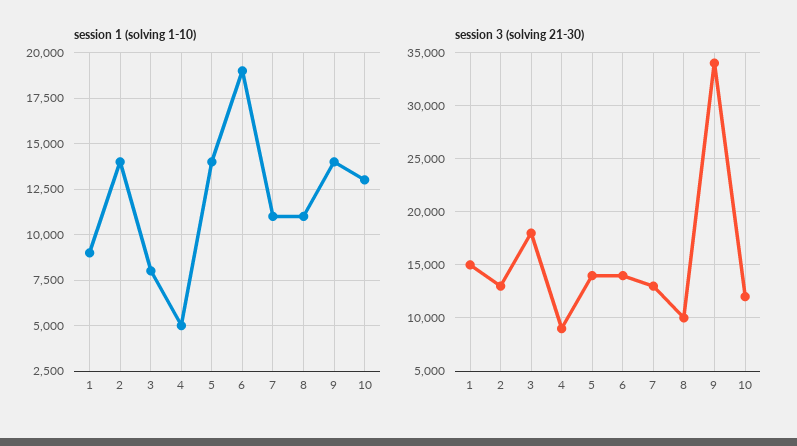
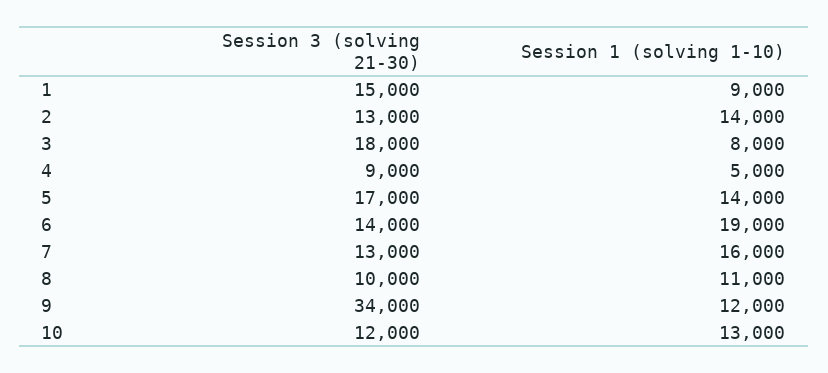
session 1 (solving 1-10), 7: 11000 -> 16000
session 1 (solving 1-10), 9: 14000 -> 12000
session 3 (solving 21-30), 5: 14000 -> 17000

